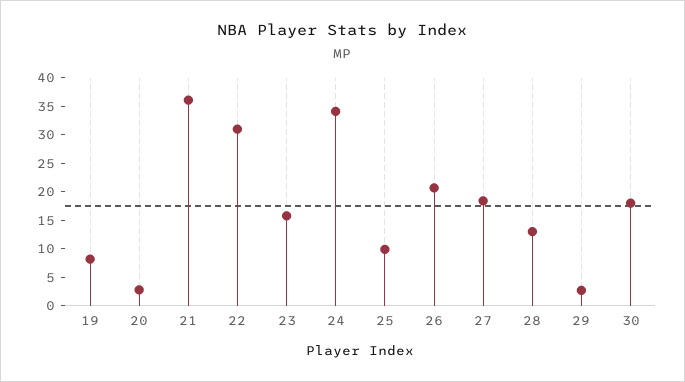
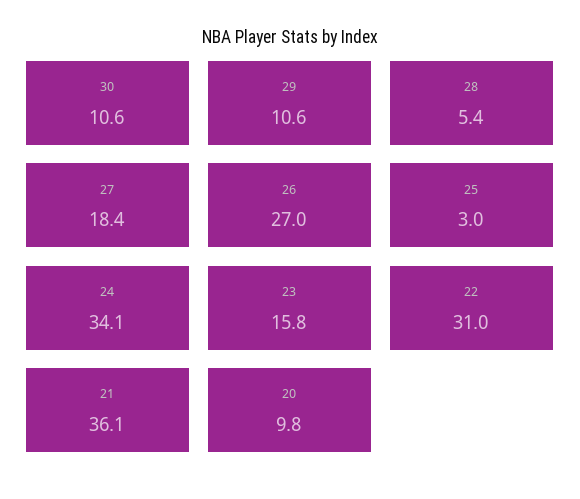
19: 7.5 -> none
20: 2.5 -> 9.8
25: 10 -> 3
26: 20 -> 27
28: 12.5 -> 5.4
29: 2.5 -> 10.6
30: 17.5 -> 10.6

